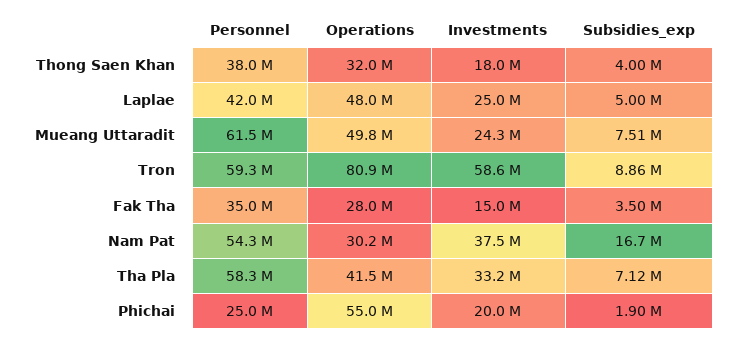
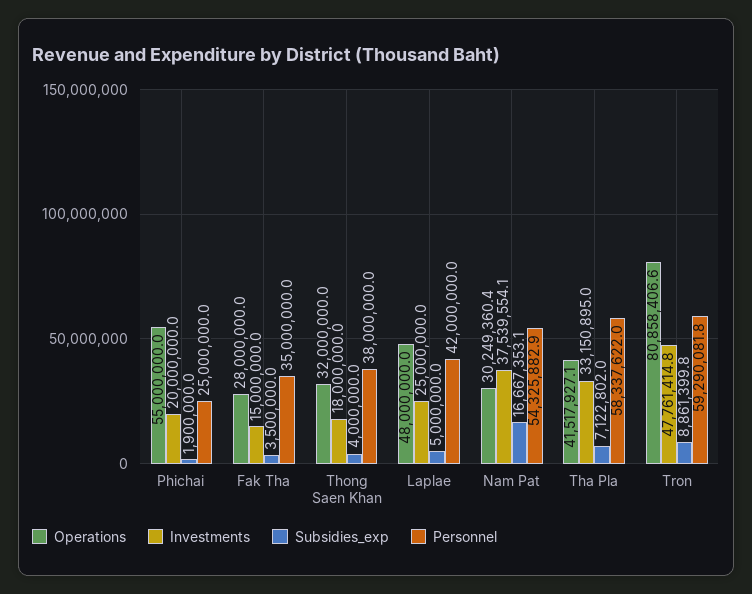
Personnel, Mueang Uttaradit: 61500000 -> none
Operations, Mueang Uttaradit: 49800000 -> none
Investments, Mueang Uttaradit: 24300000 -> none
Subsidies_exp, Mueang Uttaradit: 7510000 -> none
Investments, Tron: 58600000 -> 47761414.8

